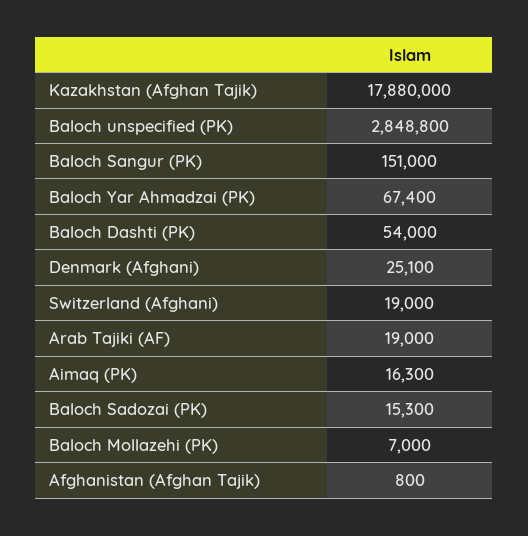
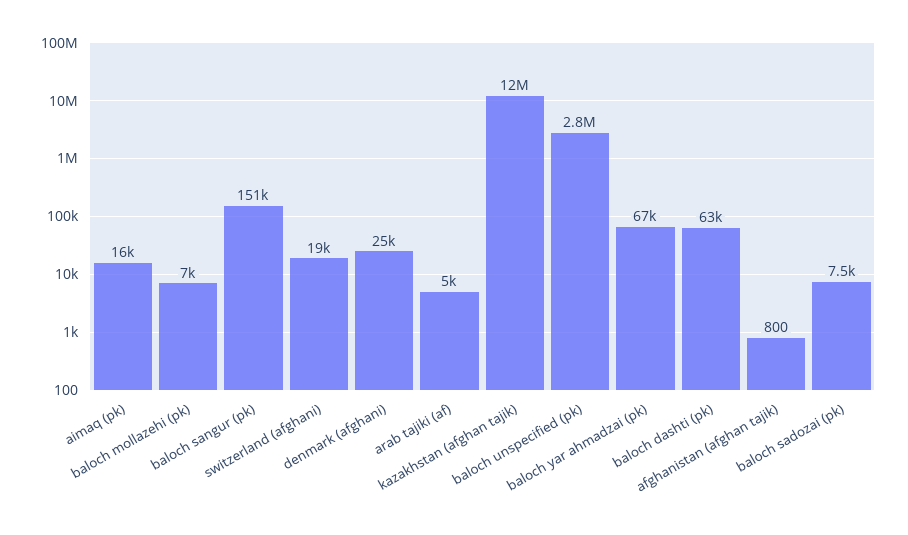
Kazakhstan (Afghan Tajik): 17880000 -> 12000000
Baloch Dashti (PK): 54000 -> 63000
Arab Tajiki (AF): 19000 -> 5000
Baloch Sadozai (PK): 15300 -> 7500

